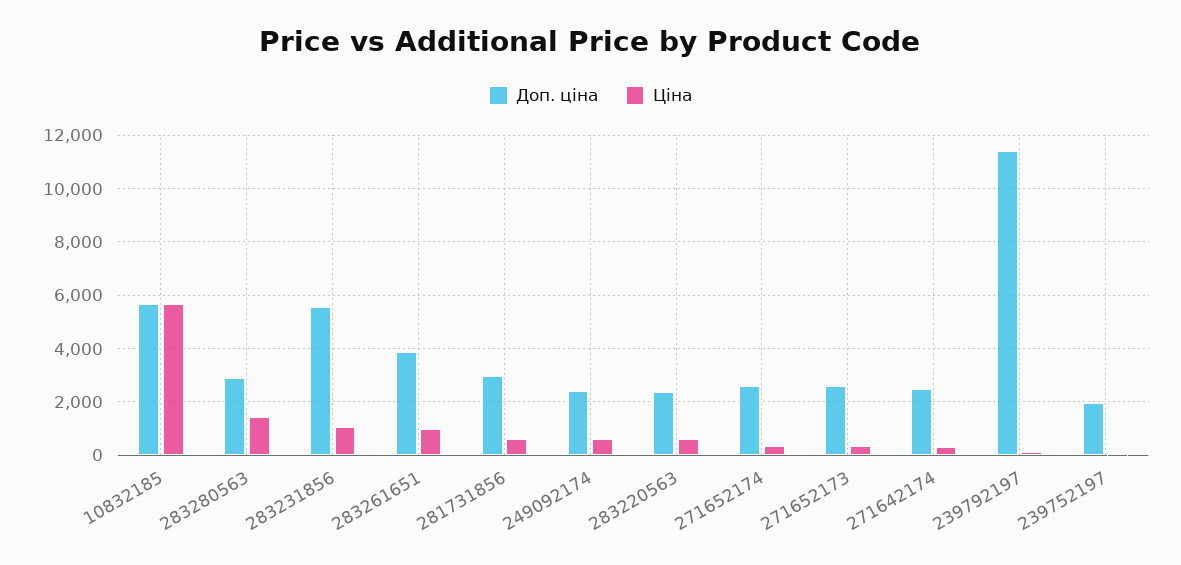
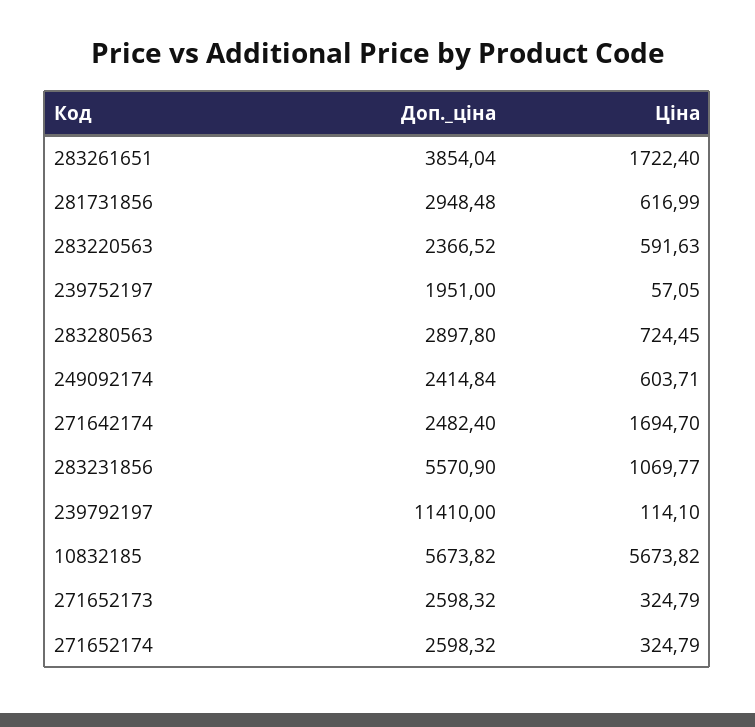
Ціна, 283280563: 1500 -> 724.45
Ціна, 283261651: 1000 -> 1722.4
Ціна, 271642174: 250 -> 1694.7

